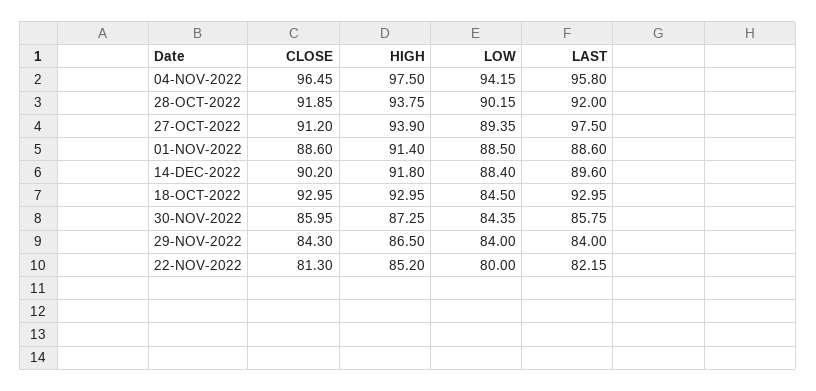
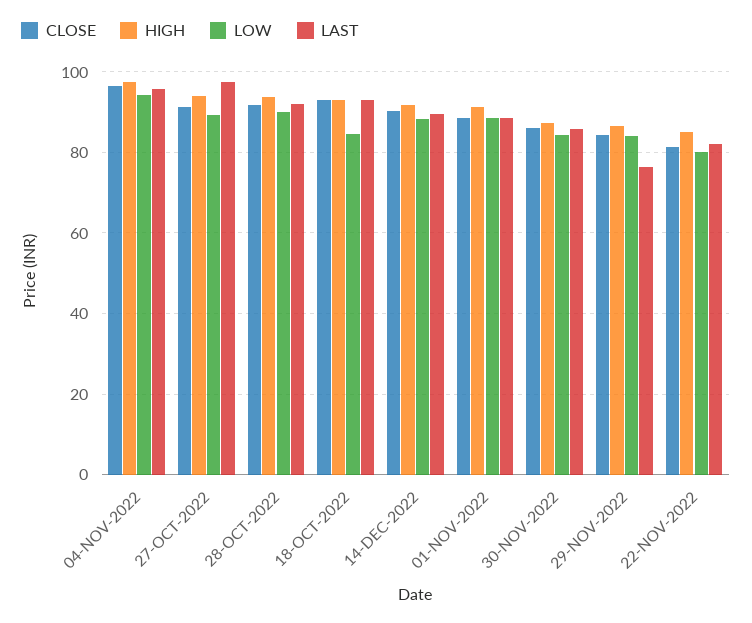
LAST, 29-NOV-2022: 84 -> 76

